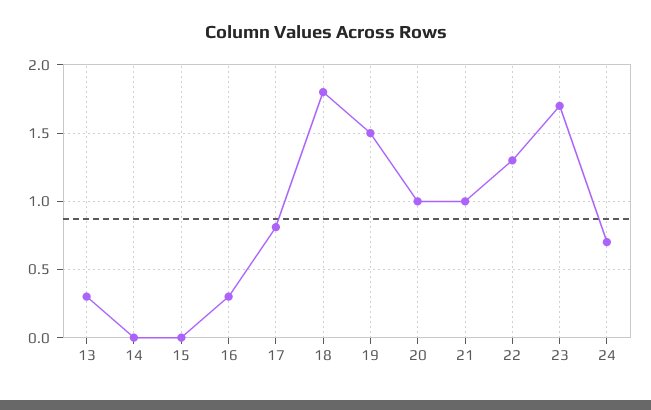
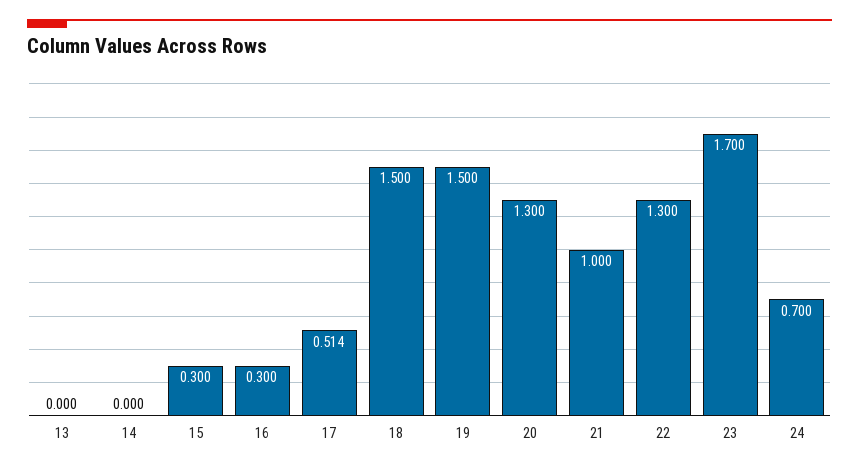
13: 0.3 -> 0
15: 0 -> 0.3
17: 0.8 -> 0.514
18: 1.8 -> 1.5
20: 1 -> 1.3

